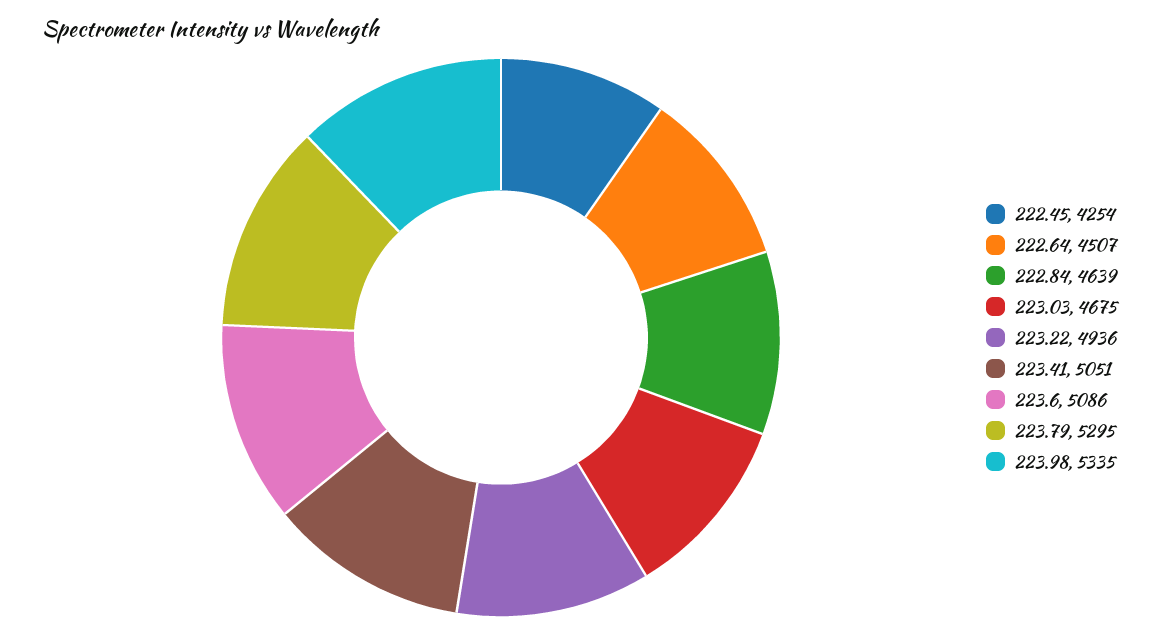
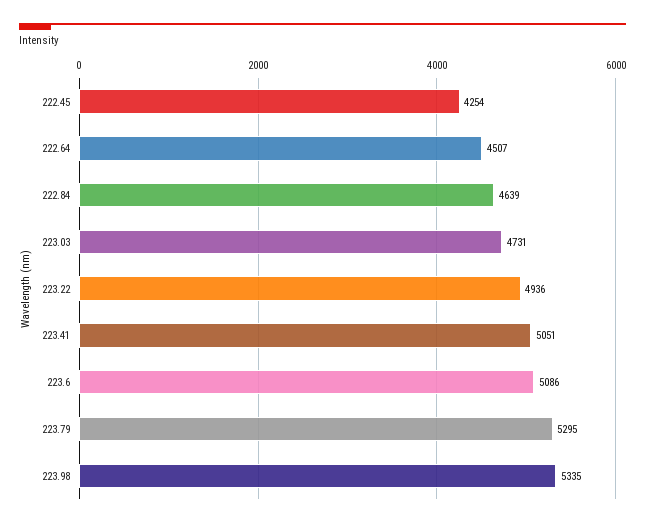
223.03: 4675 -> 4731

